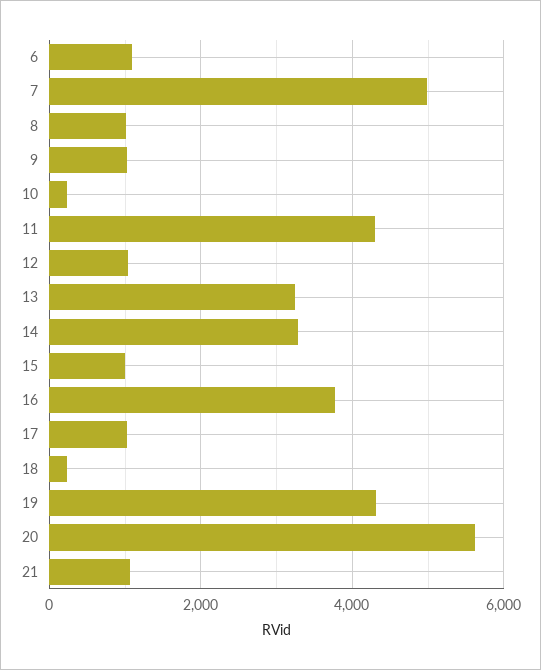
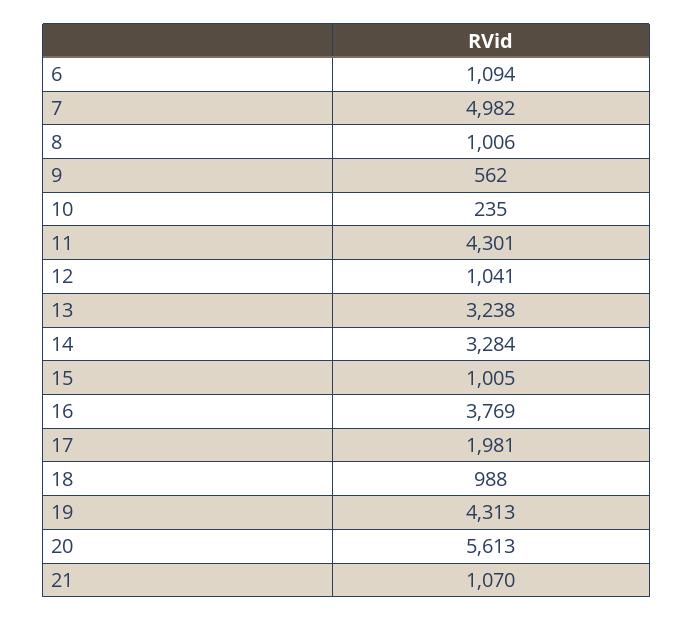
9: 1000 -> 562
17: 1000 -> 1981
18: 200 -> 988

